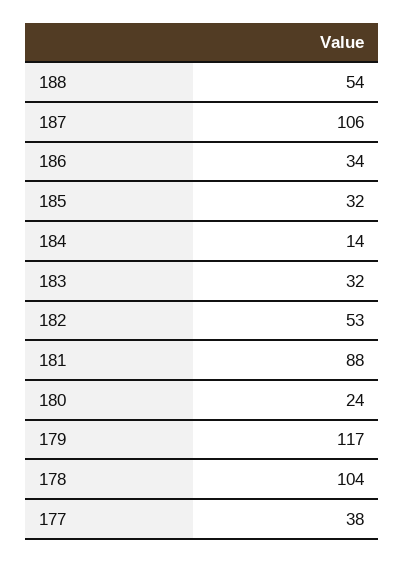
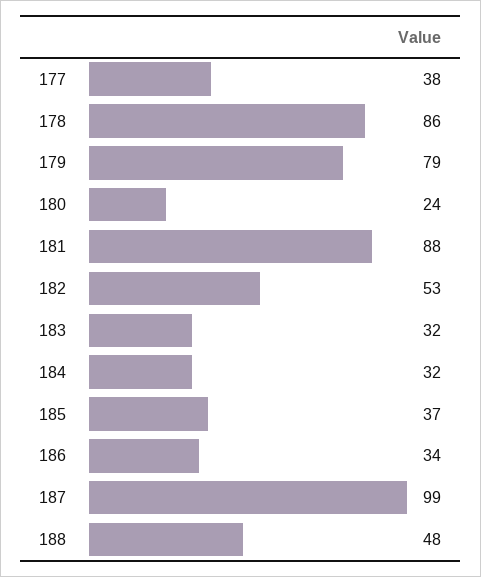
188: 54 -> 48
187: 106 -> 99
185: 32 -> 37
184: 14 -> 32
179: 117 -> 79
178: 104 -> 86

